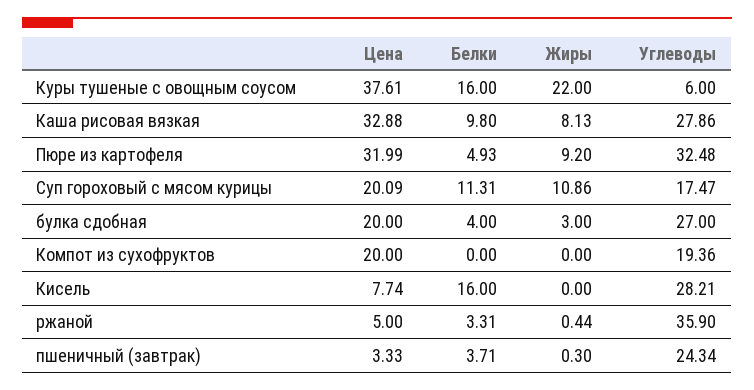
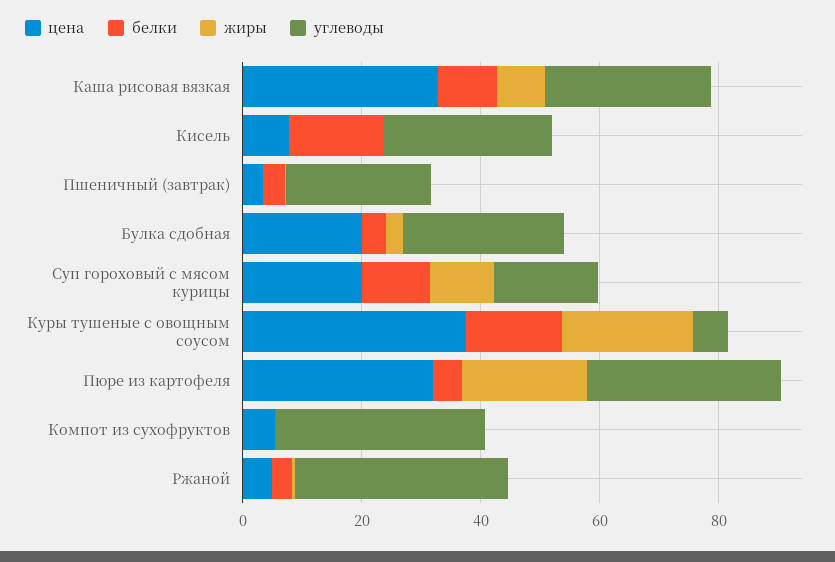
Жиры, Пюре из картофеля: 9.2 -> 20
Цена, Компот из сухофруктов: 20 -> 5
Углеводы, Компот из сухофруктов: 19.36 -> 35

